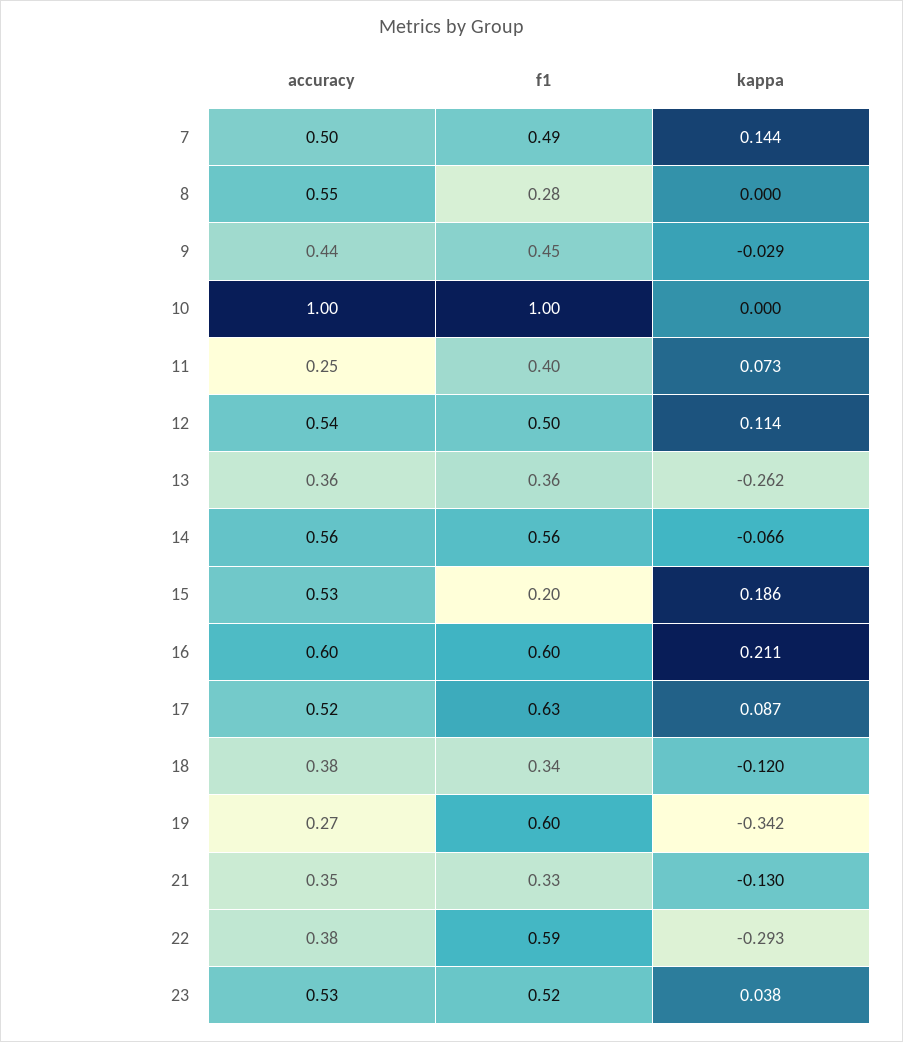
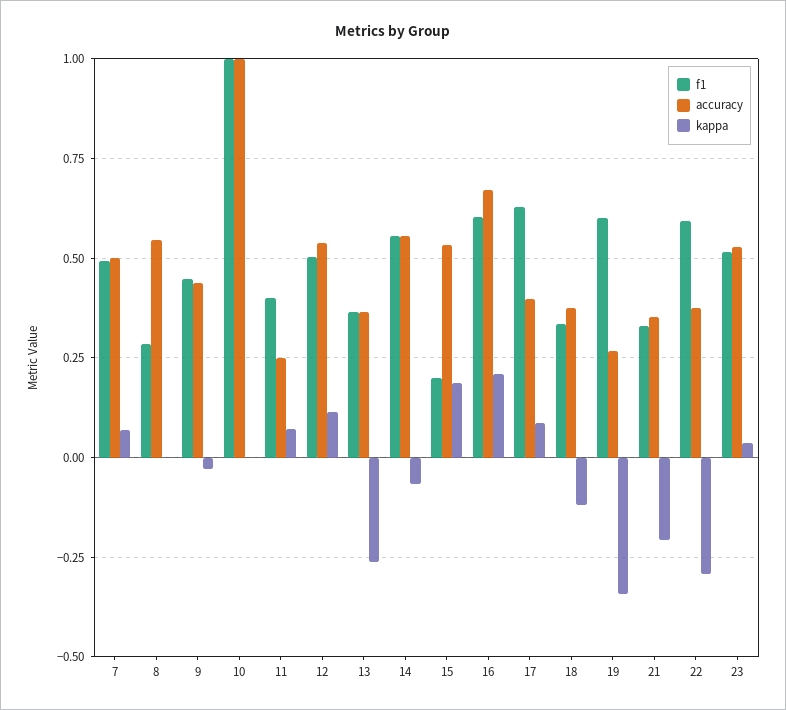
kappa, 7: 0.144 -> 0.075
accuracy, 16: 0.6 -> 0.675
accuracy, 17: 0.52 -> 0.4
kappa, 21: -0.13 -> -0.2

